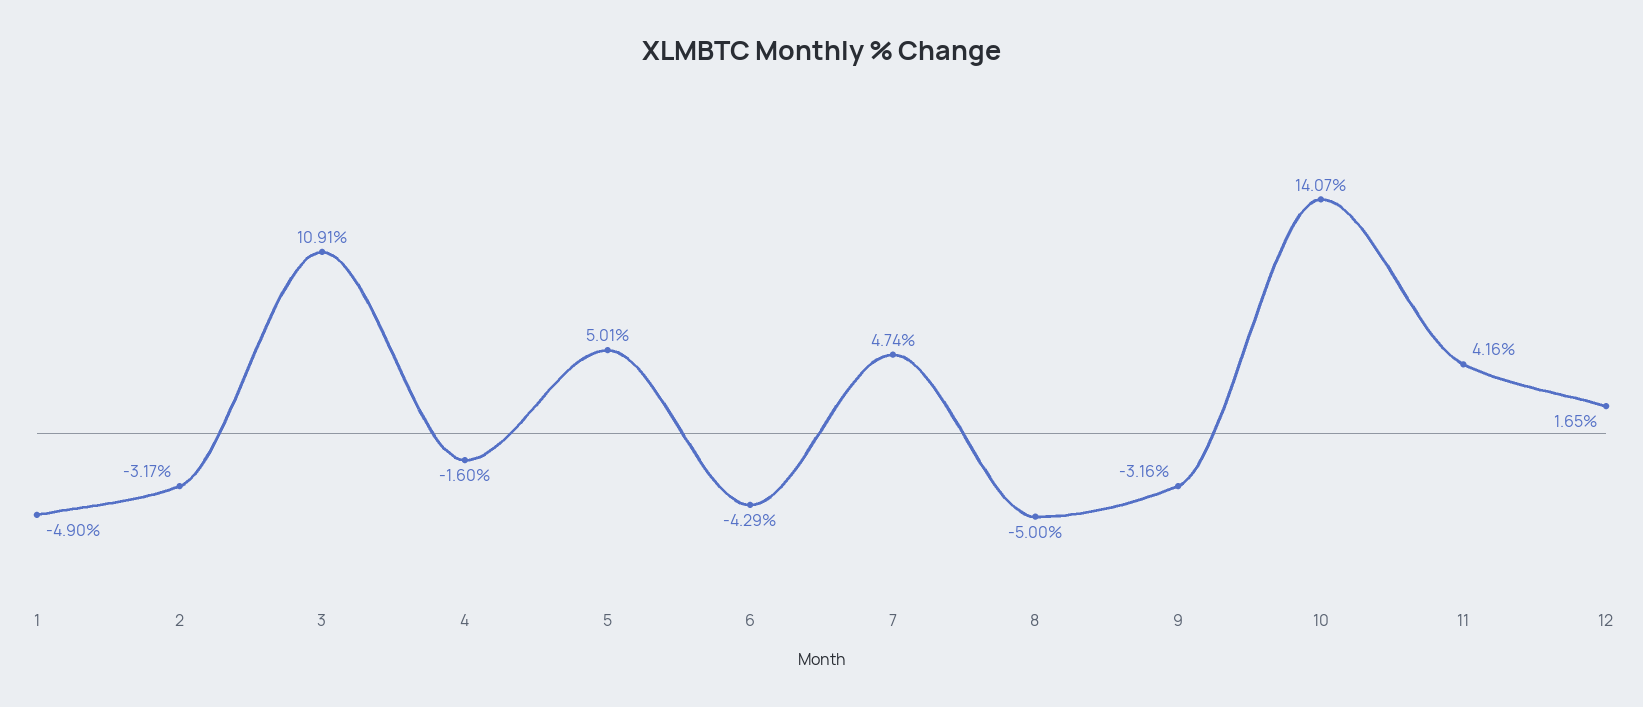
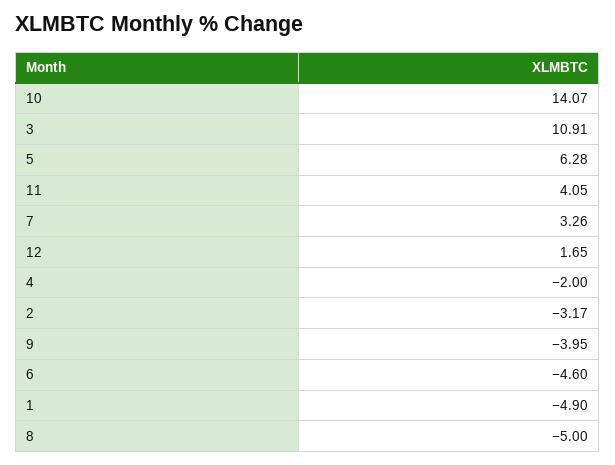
4: -1.6 -> -2
5: 5.01 -> 6.28
6: -4.29 -> -4.6
7: 4.74 -> 3.26
9: -3.16 -> -3.95
11: 4.16 -> 4.05

